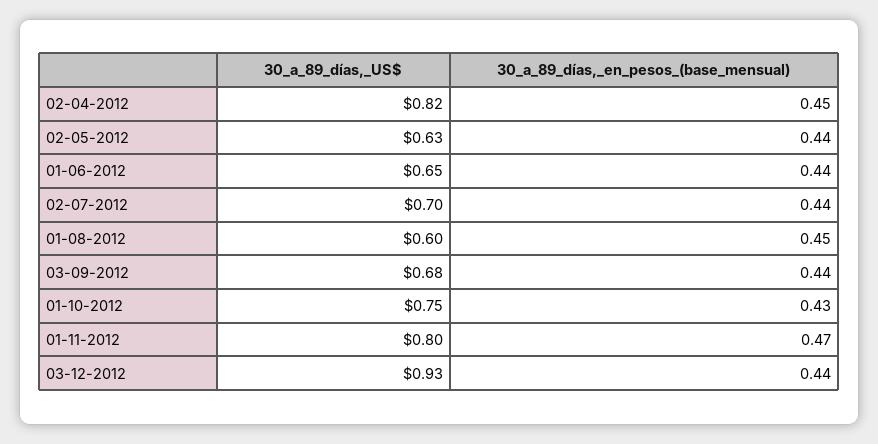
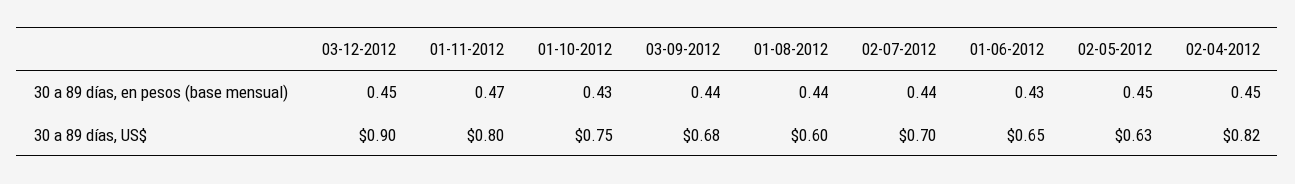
30_a_89_días,_en_pesos_(base_mensual), 02-05-2012: 0.44 -> 0.45
30_a_89_días,_en_pesos_(base_mensual), 01-06-2012: 0.44 -> 0.43
30_a_89_días,_en_pesos_(base_mensual), 01-08-2012: 0.45 -> 0.44
30_a_89_días,_US$, 03-12-2012: 0.93 -> 0.9
30_a_89_días,_en_pesos_(base_mensual), 03-12-2012: 0.44 -> 0.45

